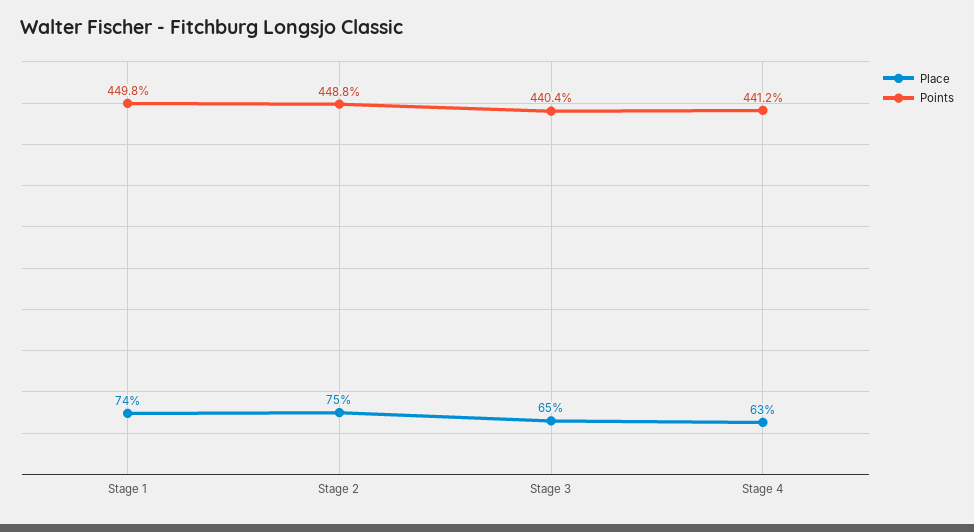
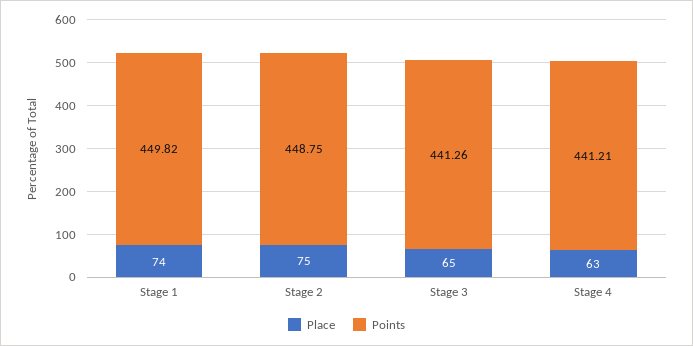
Points, Stage 3: 440.4 -> 441.26

